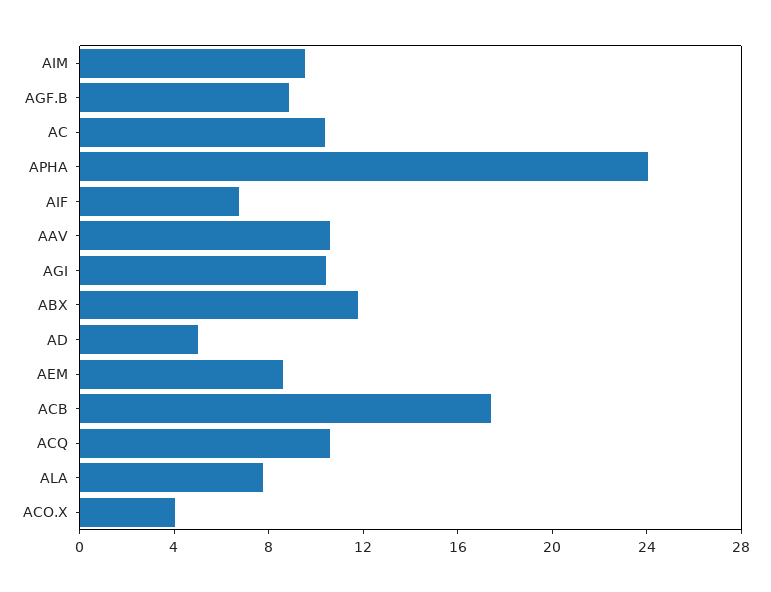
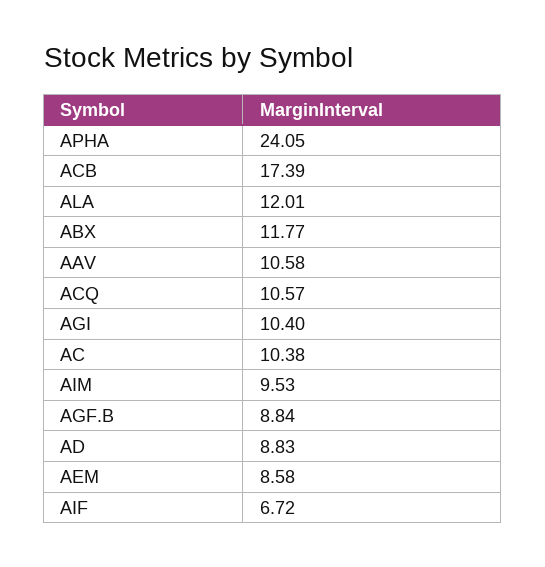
AD: 5 -> 8.83
ALA: 8 -> 12.01
ACO.X: 4 -> none

